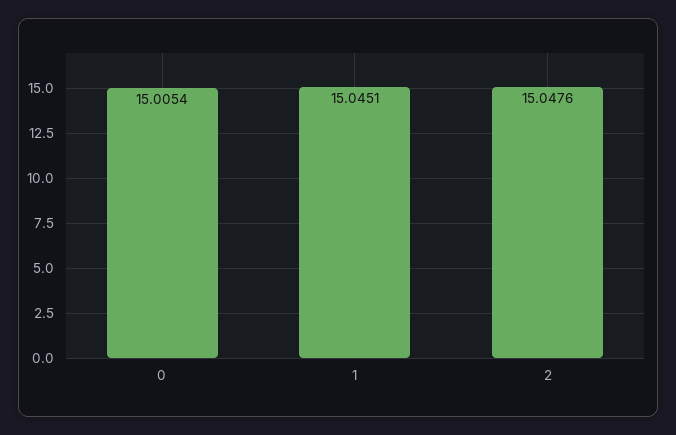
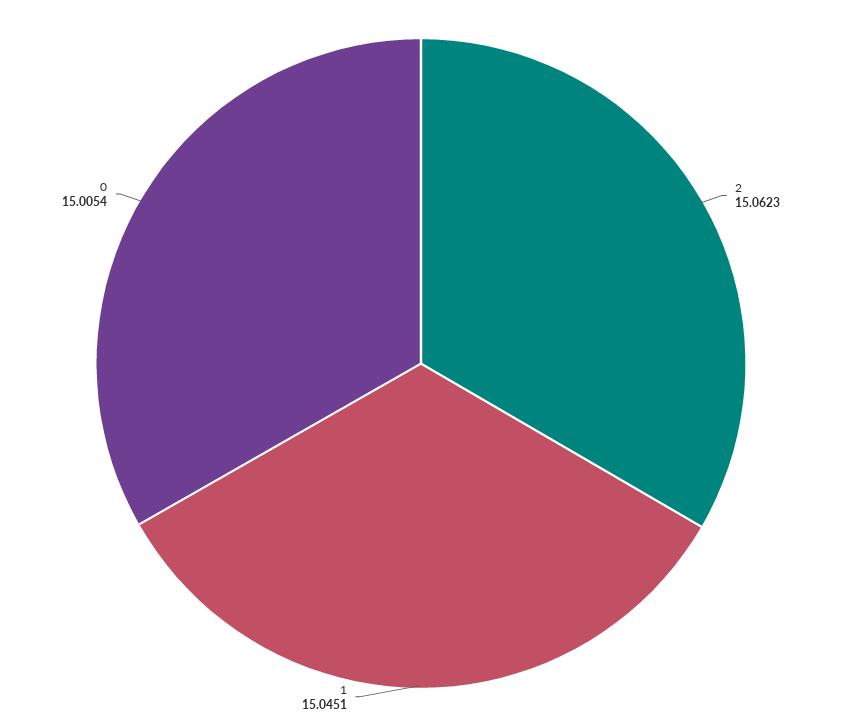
2: 15.0476 -> 15.0623

